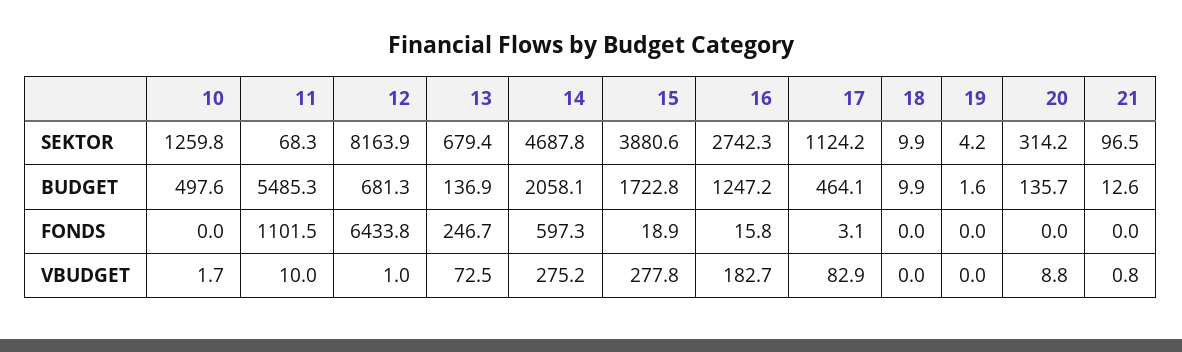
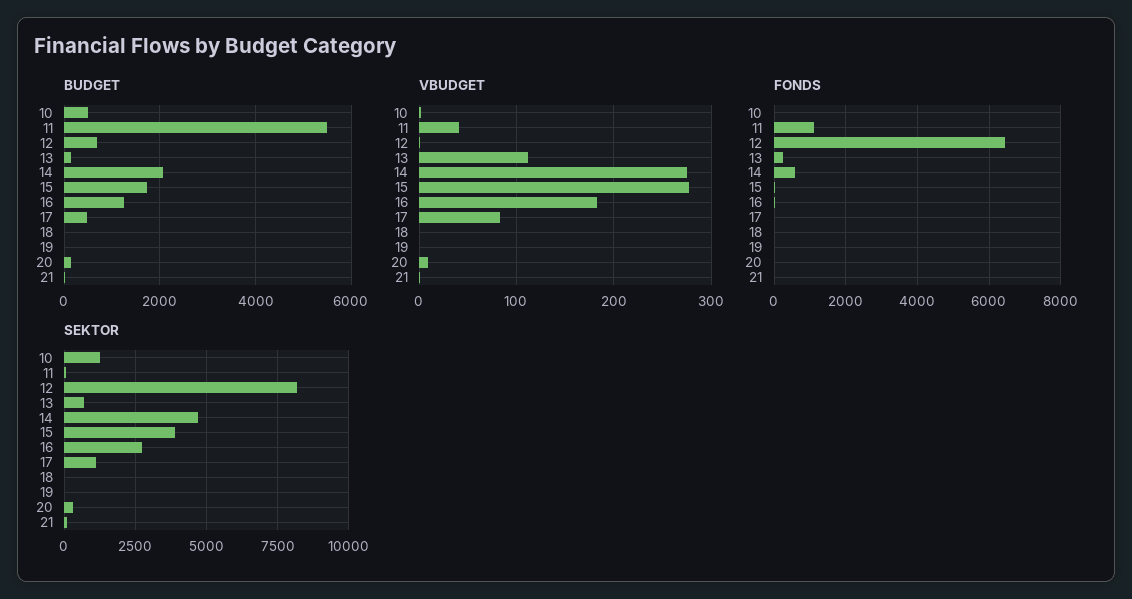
VBUDGET, 11: 10 -> 40
VBUDGET, 13: 72.5 -> 110

